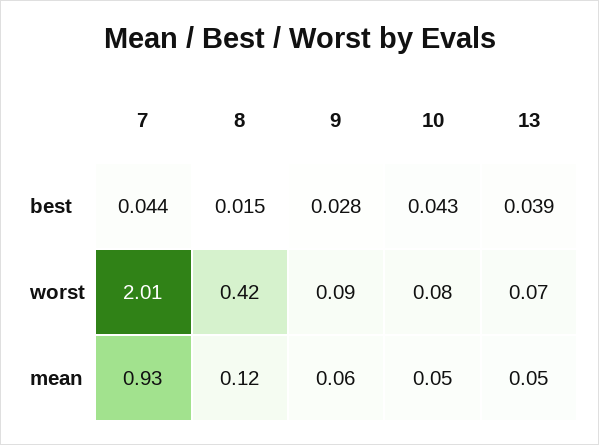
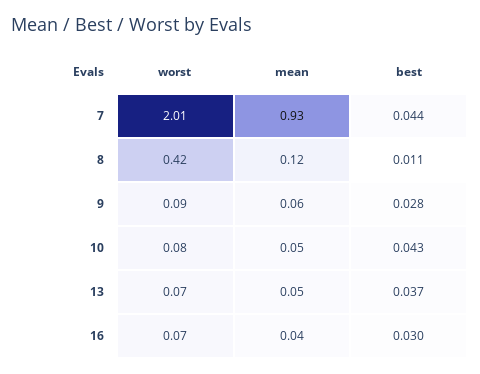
8, best: 0.015 -> 0.011
13, best: 0.039 -> 0.037
16, worst: none -> 0.07
16, mean: none -> 0.04
16, best: none -> 0.03

